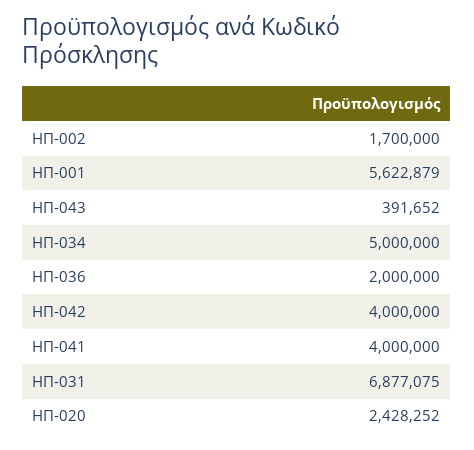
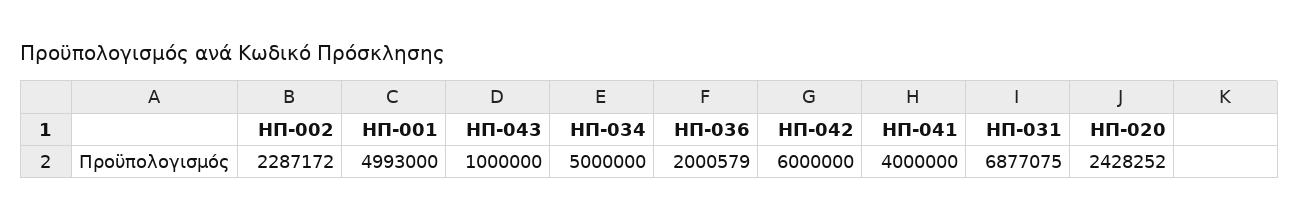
ΗΠ-002: 1700000 -> 2287172
ΗΠ-001: 5622879 -> 4993000
ΗΠ-043: 391652 -> 1000000
ΗΠ-036: 2000000 -> 2000579
ΗΠ-042: 4000000 -> 6000000

